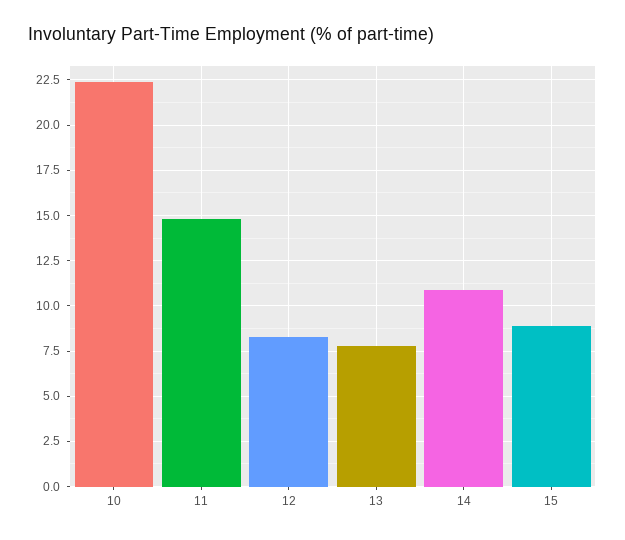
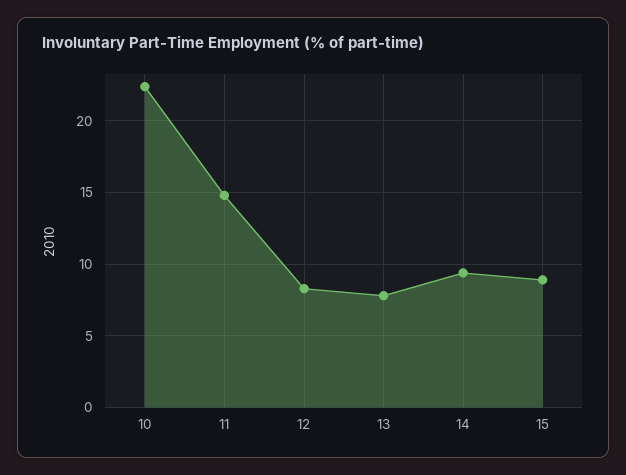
14: 11 -> 9.5

